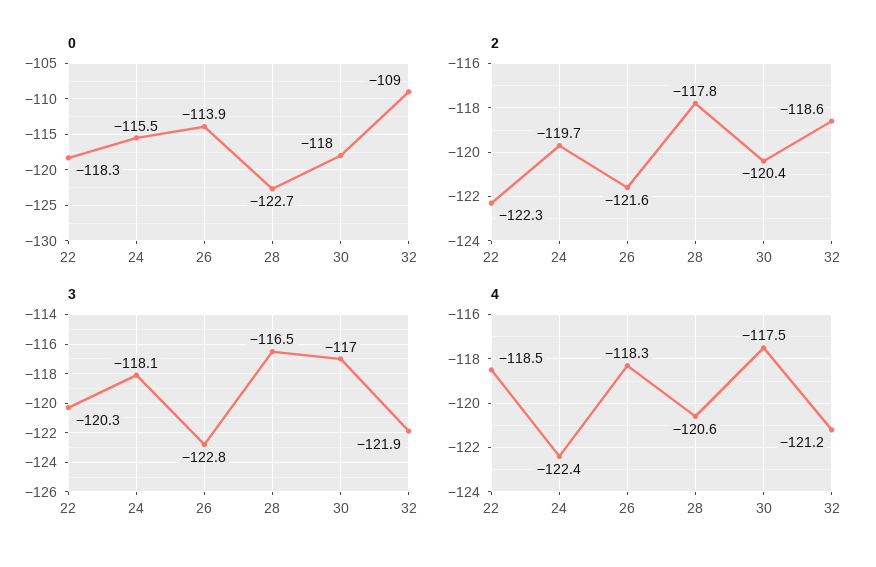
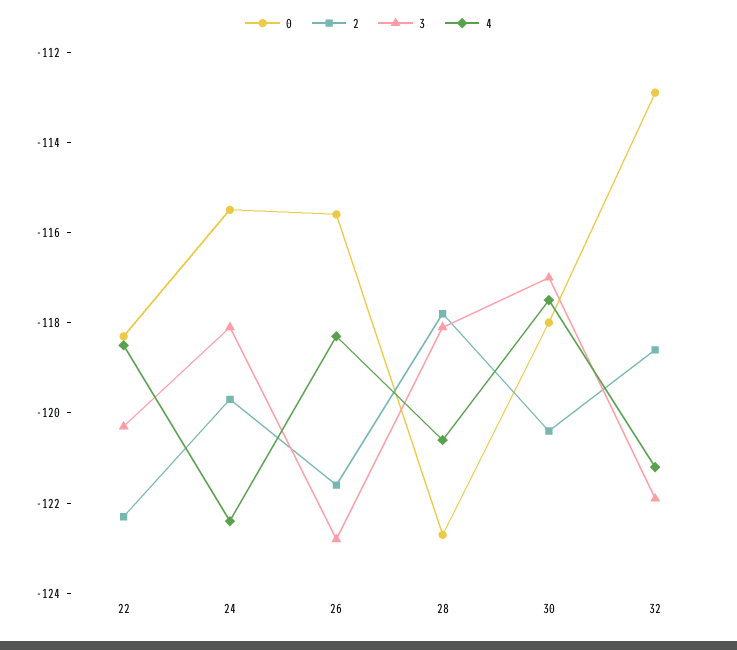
0, 26: -113.9 -> -115.5
0, 32: -109 -> -113
3, 28: -116.5 -> -118

